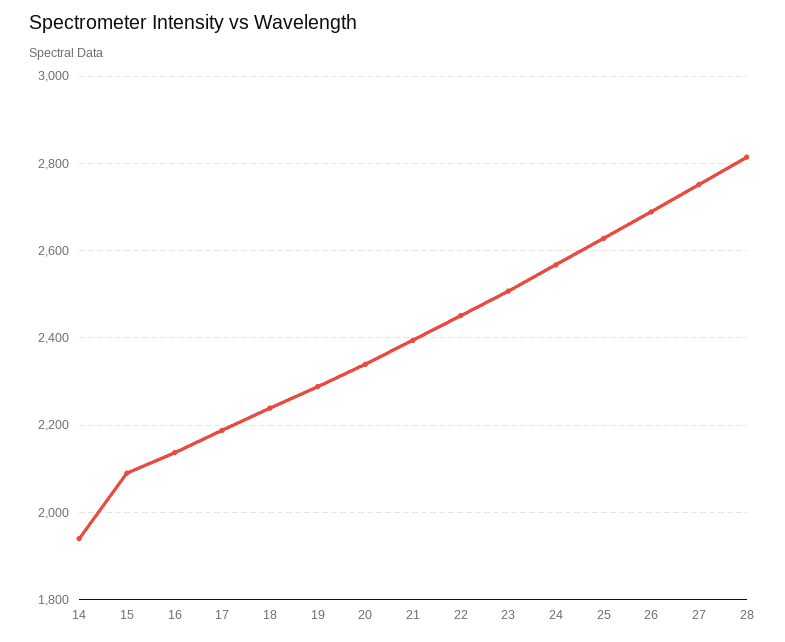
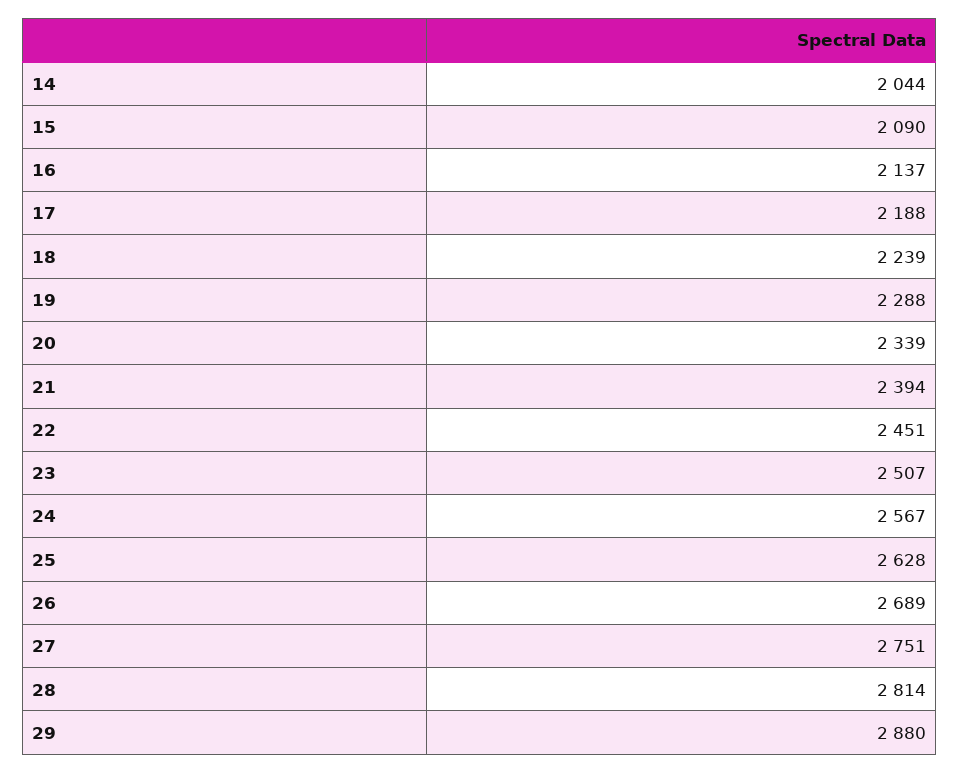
14: 1940 -> 2044
29: none -> 2880

